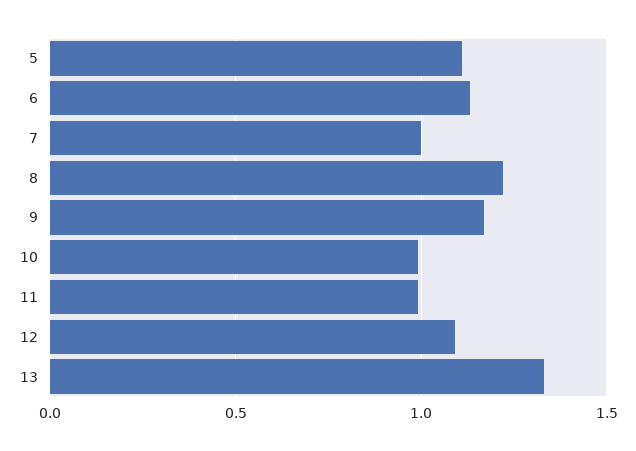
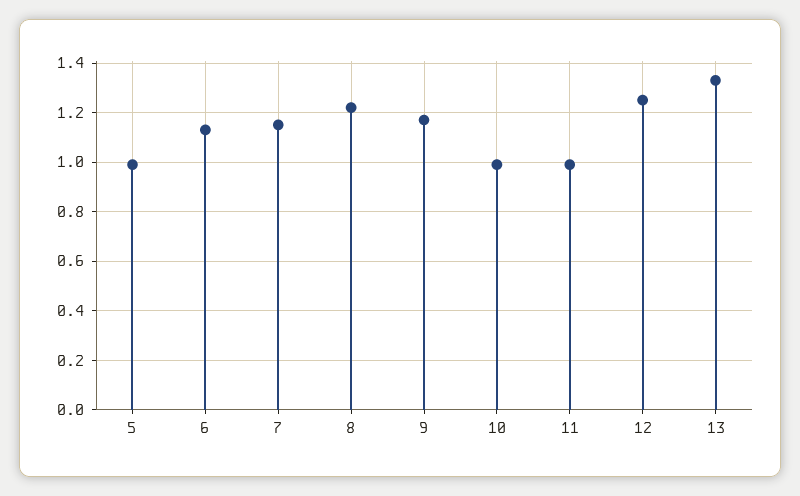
5: 1.1 -> 1
7: 1 -> 1.15
12: 1.1 -> 1.25

